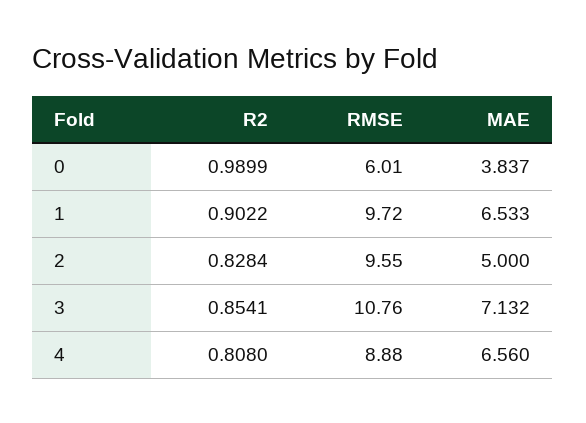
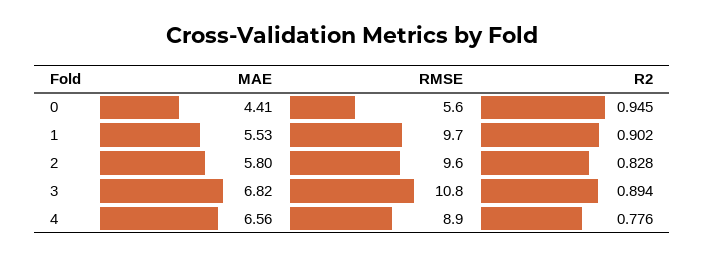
R2, 0: 0.9899 -> 0.945
RMSE, 0: 6.01 -> 5.6
MAE, 0: 3.837 -> 4.41
MAE, 1: 6.533 -> 5.53
MAE, 2: 5 -> 5.8
R2, 3: 0.8541 -> 0.894
MAE, 3: 7.132 -> 6.82
R2, 4: 0.808 -> 0.776

